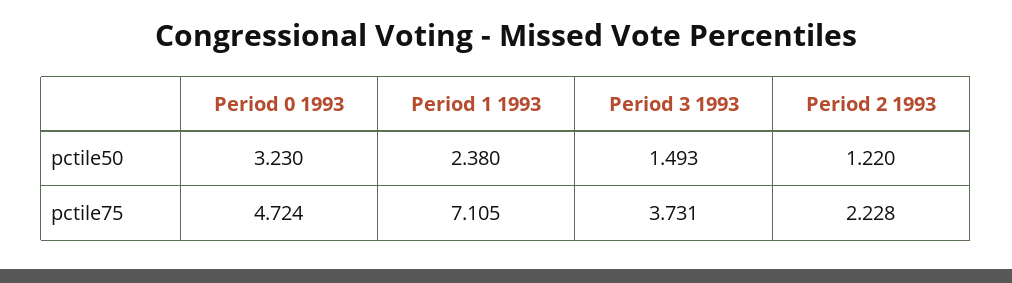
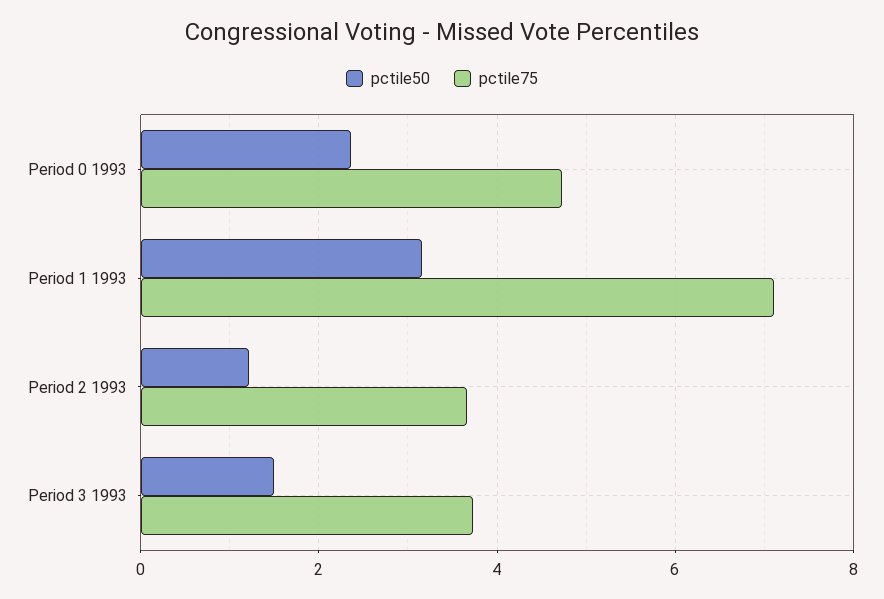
pctile50, Period 0 1993: 3.23 -> 2.4
pctile50, Period 1 1993: 2.38 -> 3.2
pctile75, Period 2 1993: 2.228 -> 3.6

